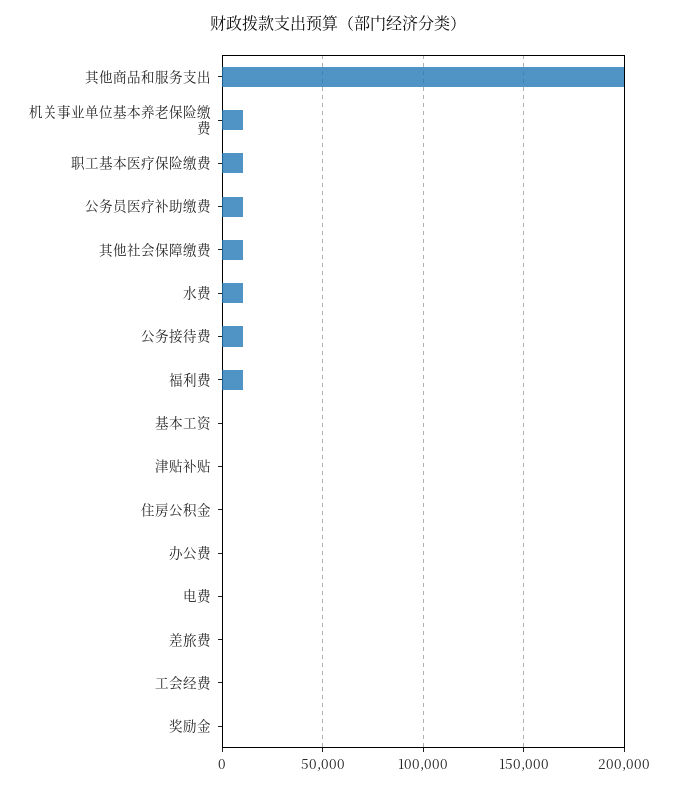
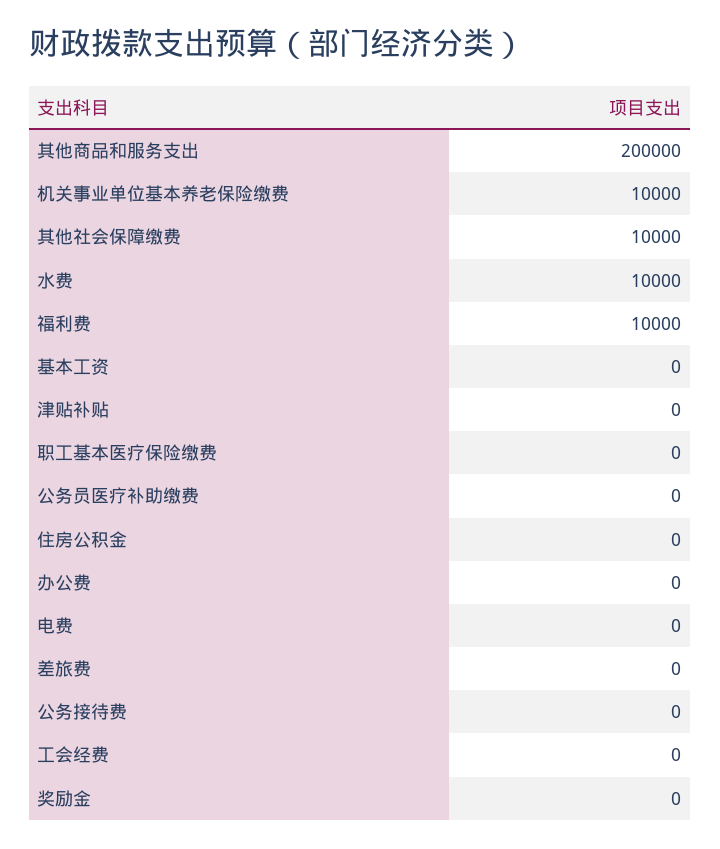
职工基本医疗保险缴费: 10000 -> 0
公务员医疗补助缴费: 10000 -> 0
公务接待费: 10000 -> 0

